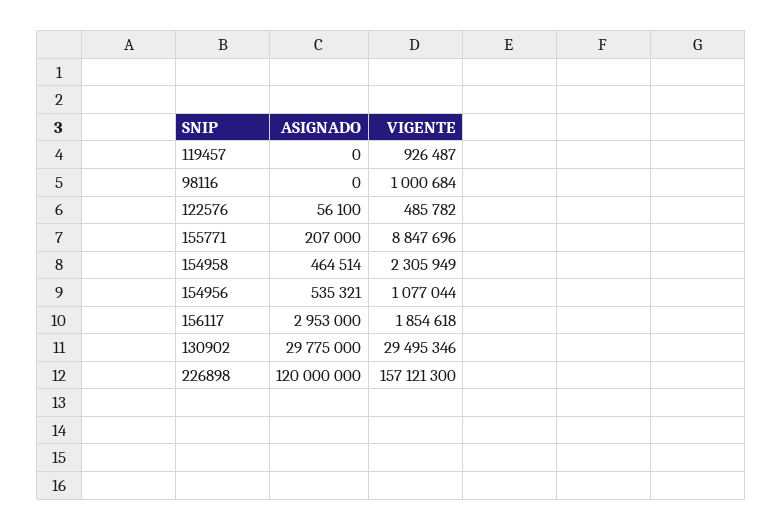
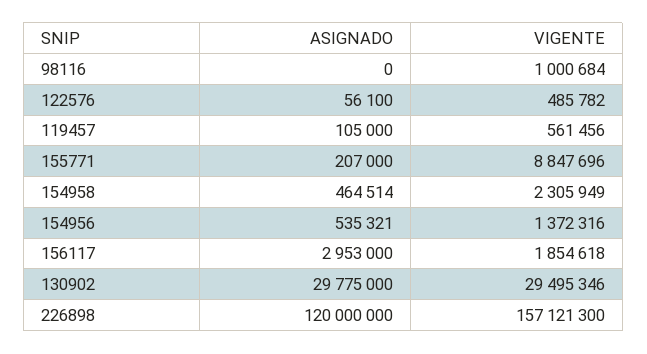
ASIGNADO, 119457: 0 -> 105000
VIGENTE, 119457: 926487 -> 561456
VIGENTE, 154956: 1077044 -> 1372316

